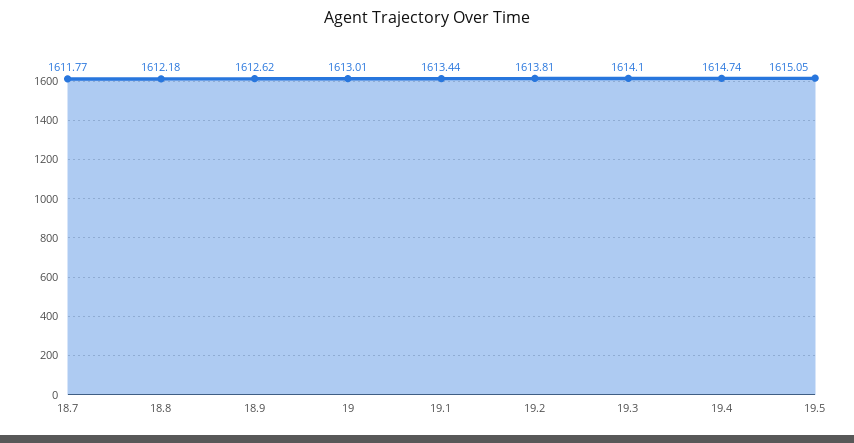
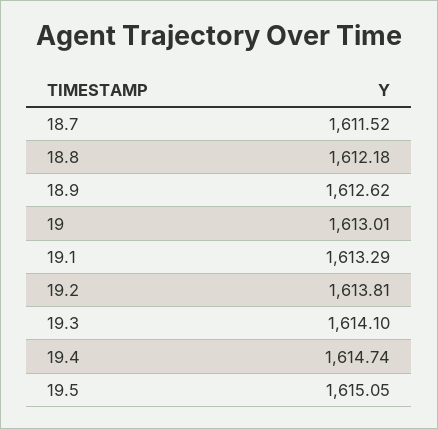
18.7: 1611.77 -> 1611.52
19.1: 1613.44 -> 1613.29

